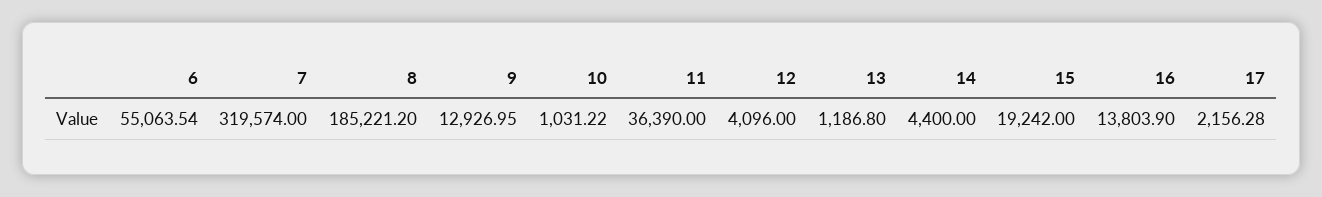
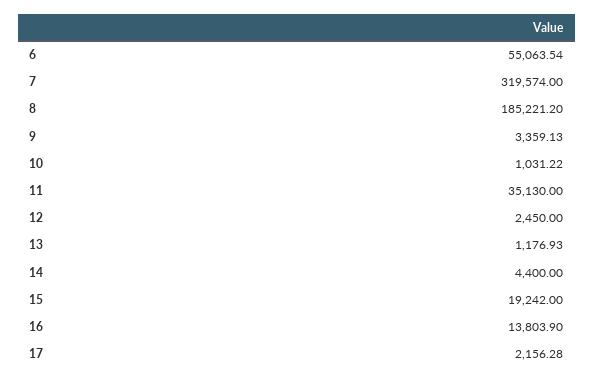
9: 12926.95 -> 3359.13
11: 36390 -> 35130
12: 4096 -> 2450
13: 1186.8 -> 1176.93

